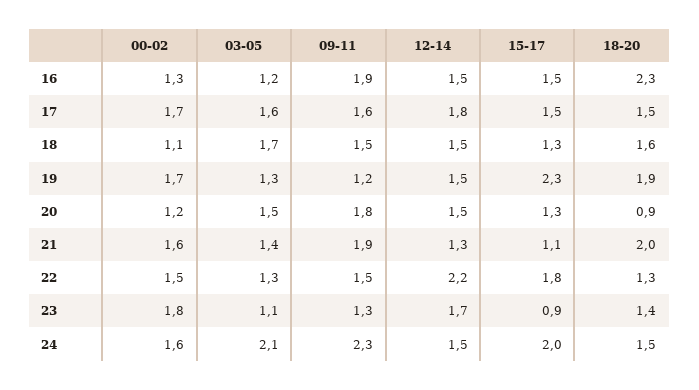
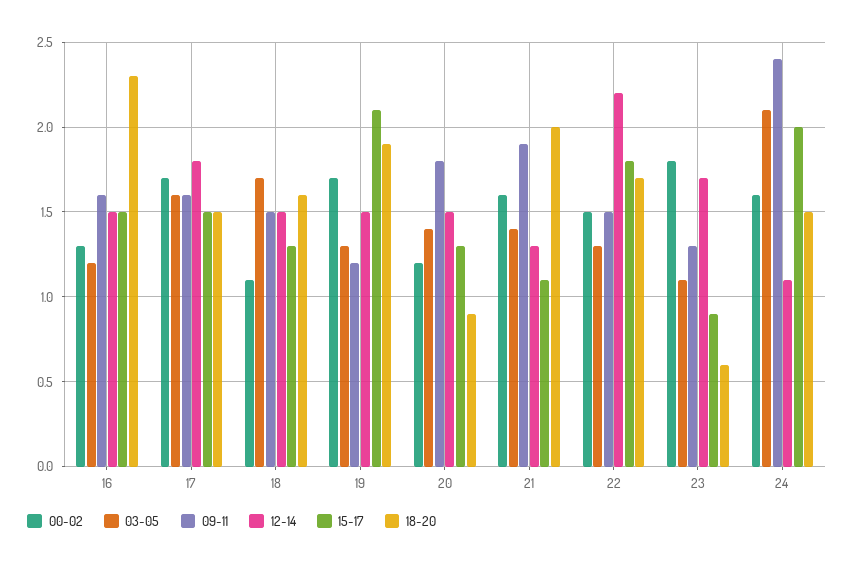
09-11, 16: 1.9 -> 1.6
15-17, 19: 2.3 -> 2.1
03-05, 20: 1.5 -> 1.4
18-20, 22: 1.3 -> 1.7
18-20, 23: 1.4 -> 0.6
09-11, 24: 2.3 -> 2.4
12-14, 24: 1.5 -> 1.1

